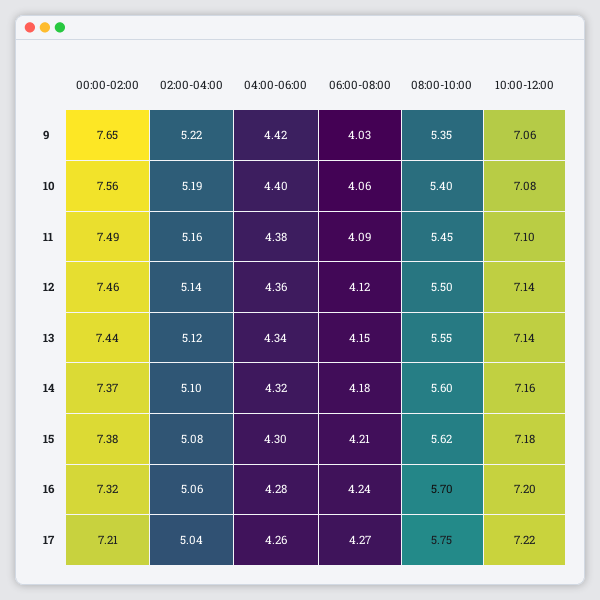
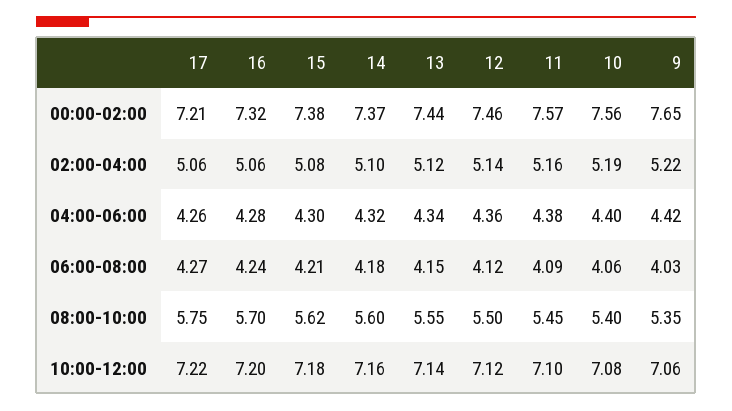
00:00-02:00, 11: 7.49 -> 7.57
10:00-12:00, 12: 7.14 -> 7.12
02:00-04:00, 17: 5.04 -> 5.06

